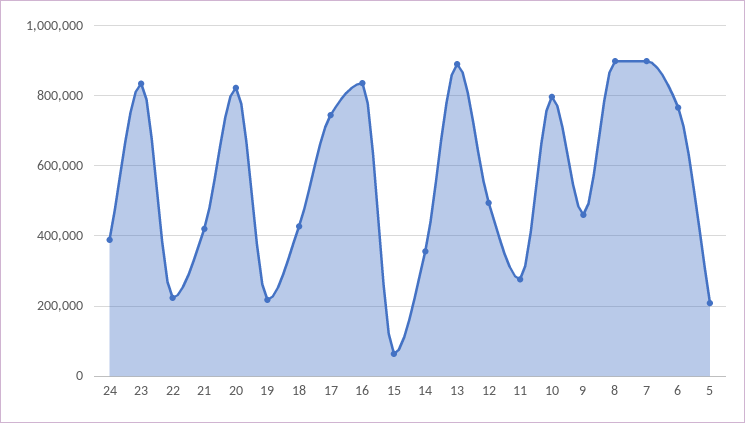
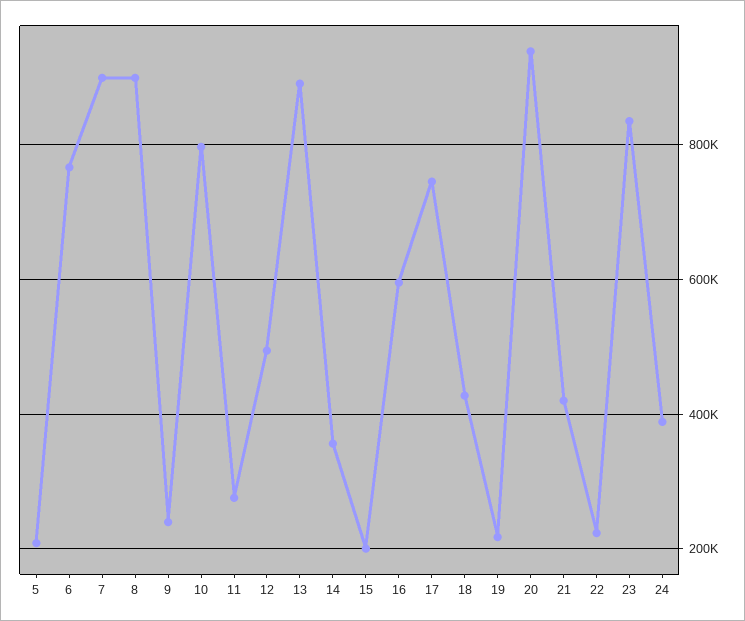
20: 820000 -> 940000
16: 840000 -> 600000
15: 60000 -> 200000
9: 460000 -> 240000

